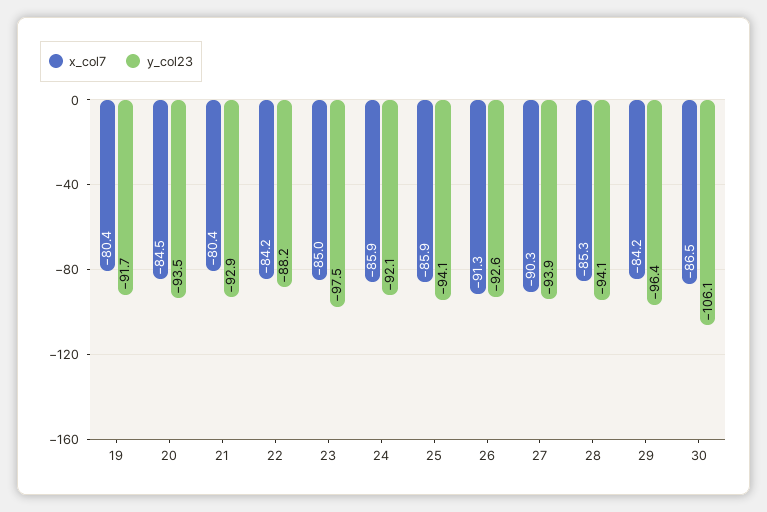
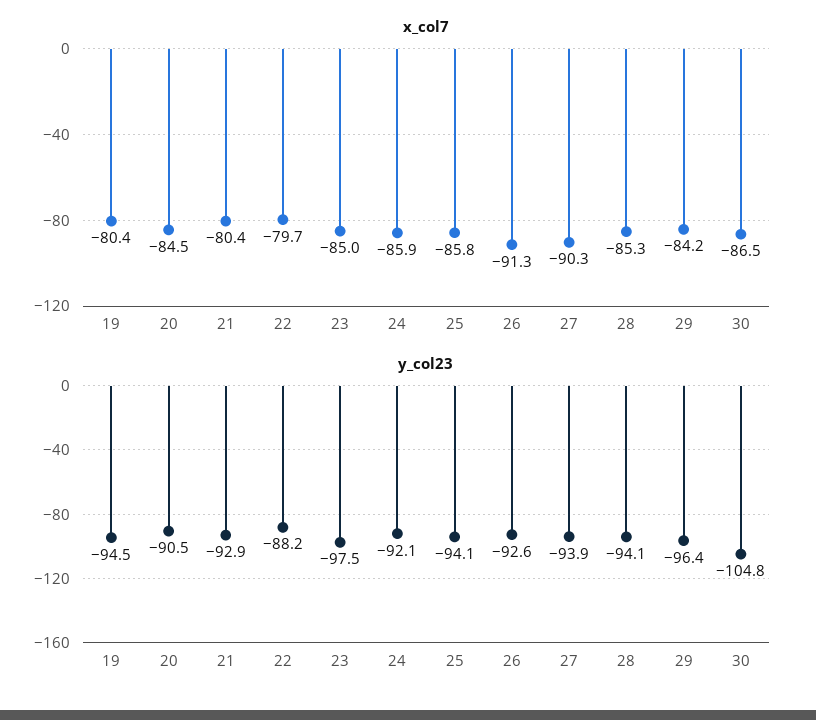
y_col23, 19: -91.7 -> -94.5
y_col23, 20: -93.5 -> -90.5
x_col7, 22: -84.2 -> -79.7
x_col7, 25: -85.9 -> -85.8
y_col23, 30: -106.1 -> -104.8

